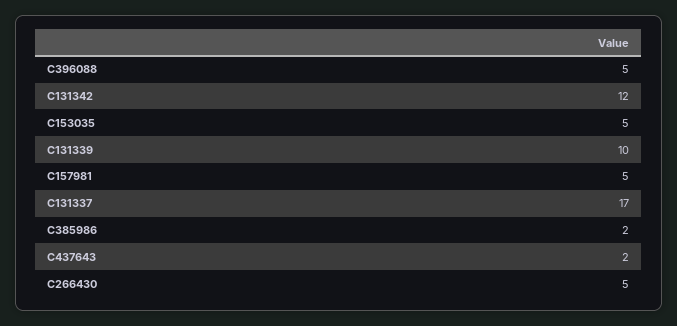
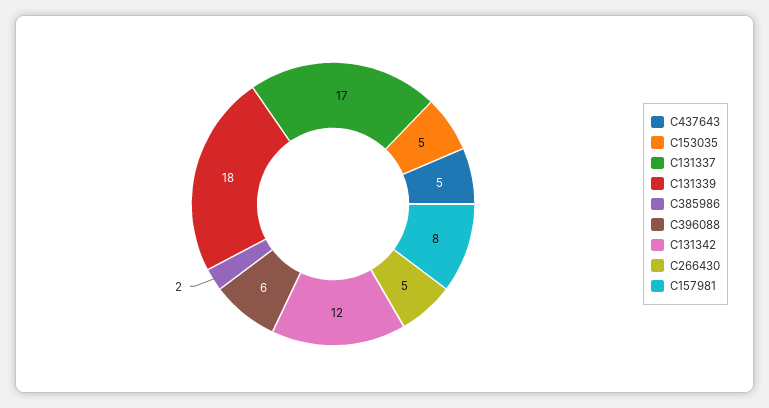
C396088: 5 -> 6
C131339: 10 -> 18
C157981: 5 -> 8
C437643: 2 -> 5

